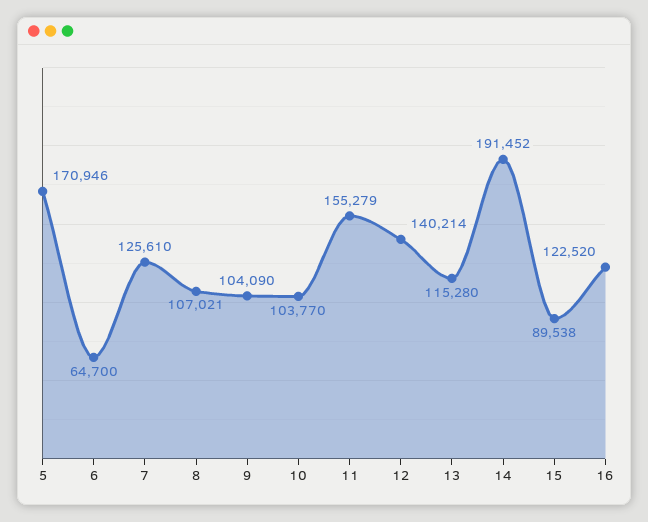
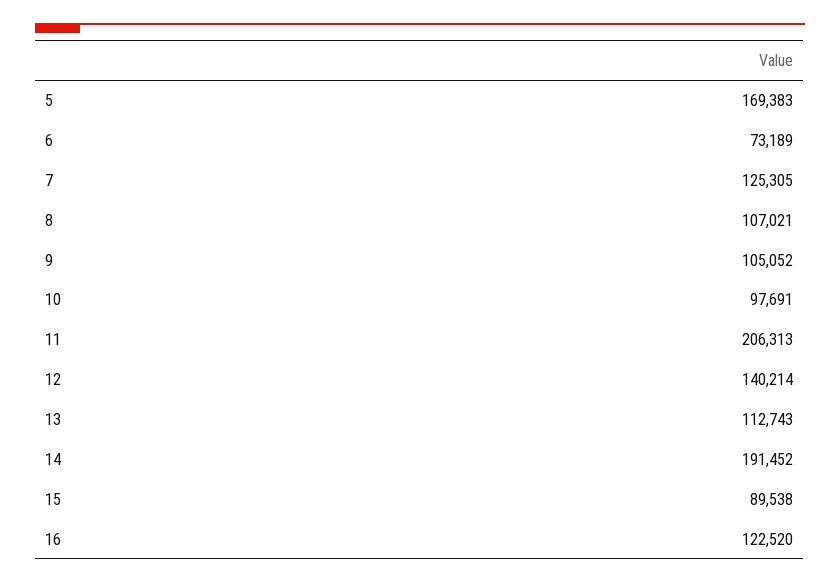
5: 170946 -> 169383
6: 64700 -> 73189
7: 125610 -> 125305
9: 104090 -> 105052
10: 103770 -> 97691
11: 155279 -> 206313
13: 115280 -> 112743

